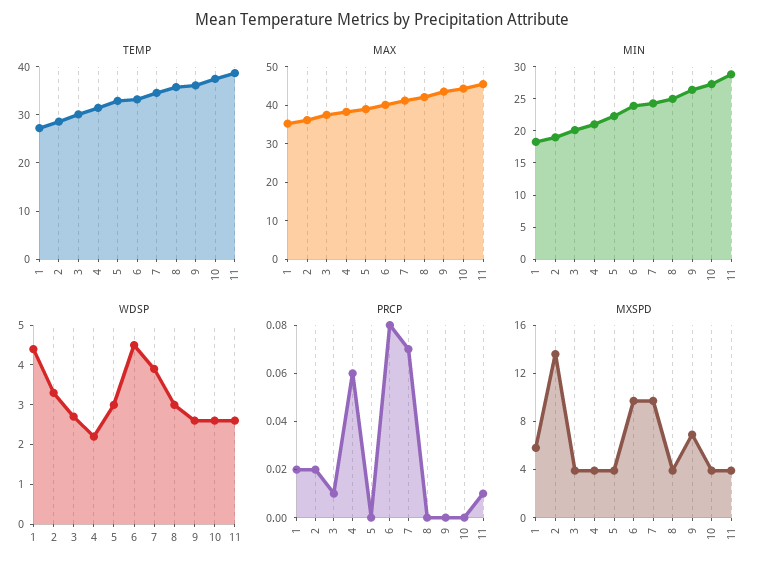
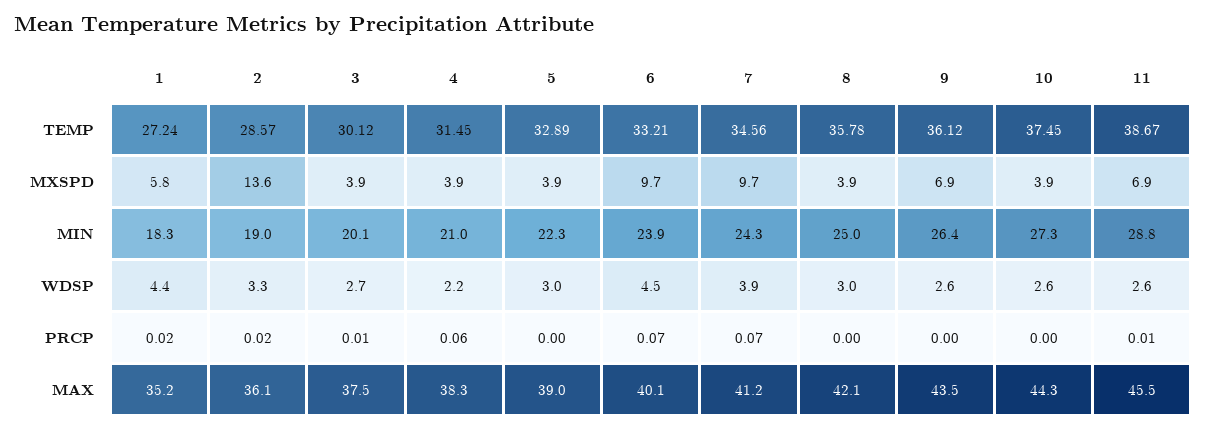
PRCP, 6: 0.08 -> 0.07
MXSPD, 11: 4 -> 6.9

